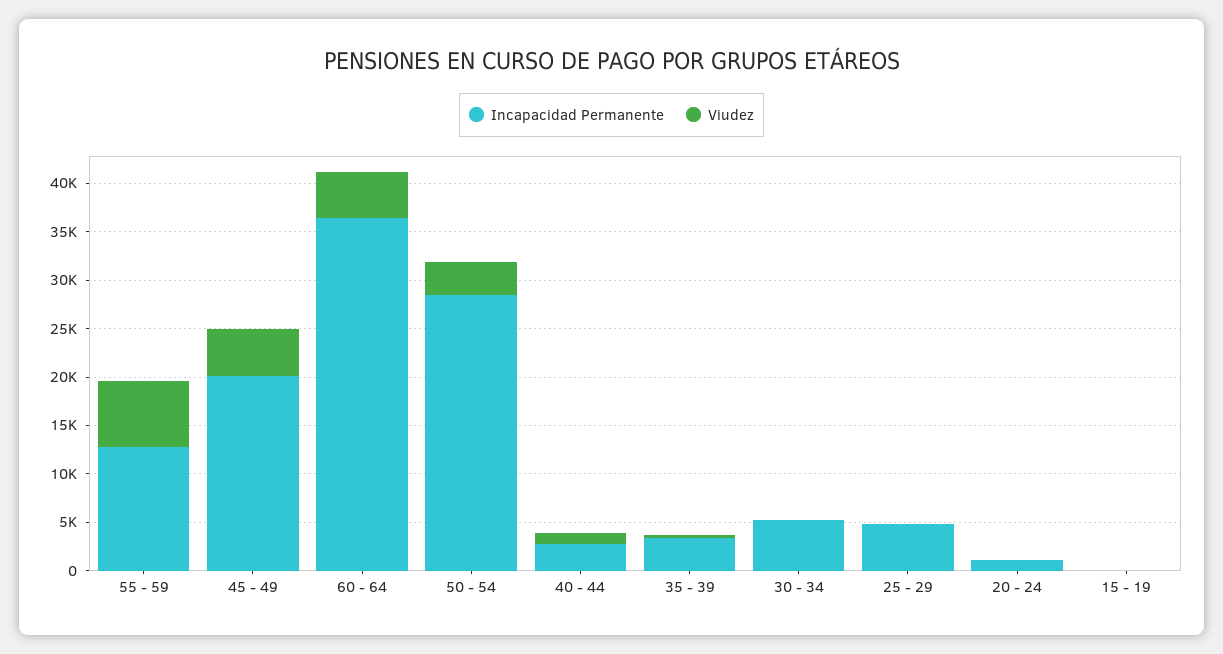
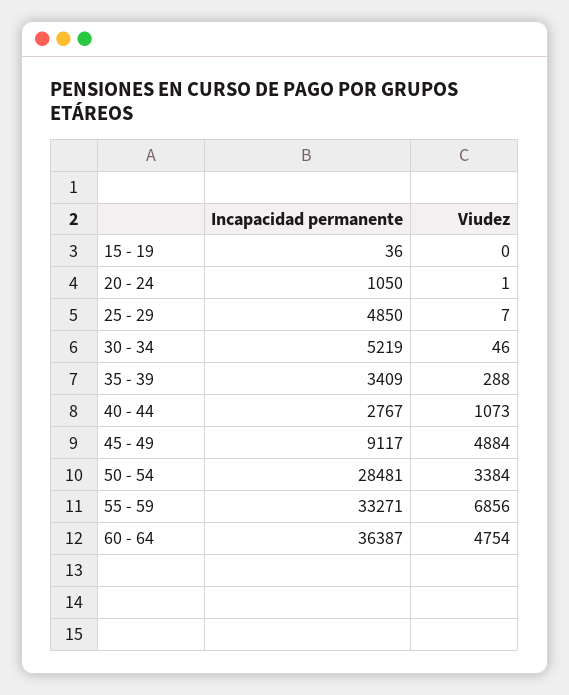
Incapacidad Permanente, 55 - 59: 13000 -> 33271
Incapacidad Permanente, 45 - 49: 20000 -> 9117

